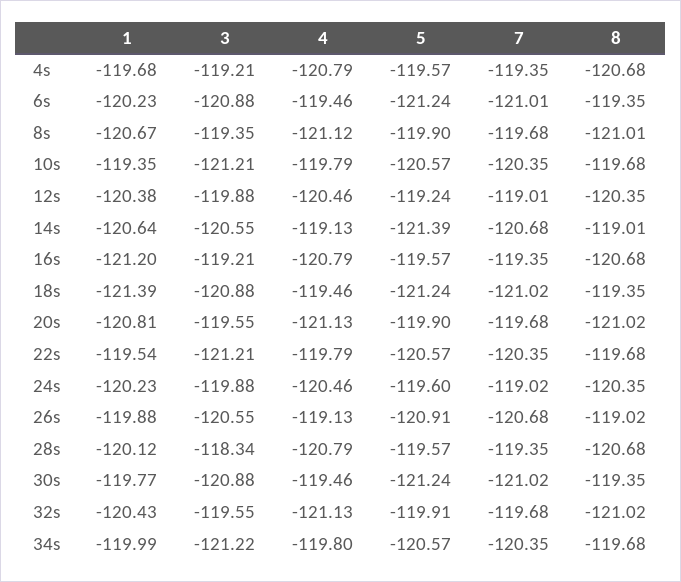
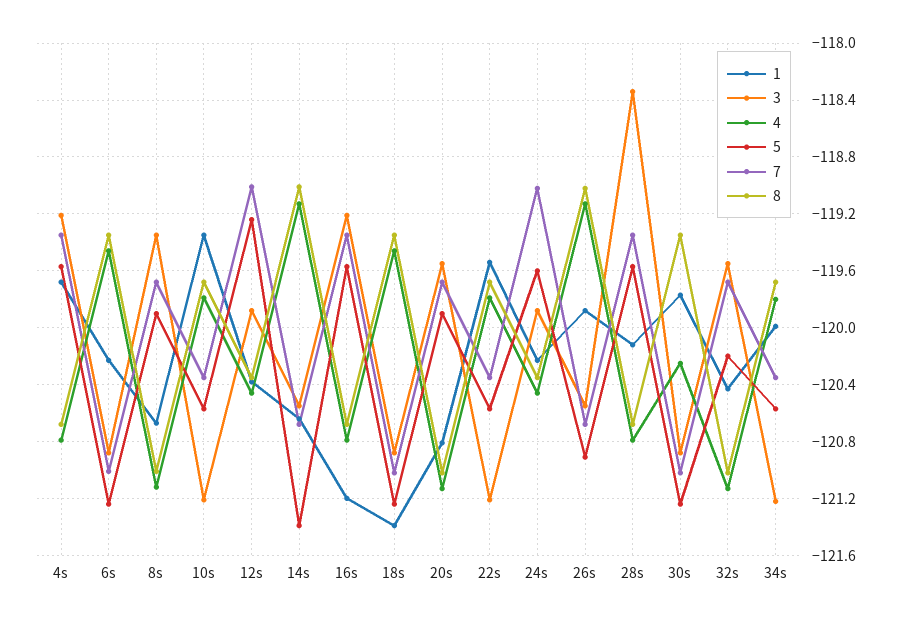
4, 30s: -119.46 -> -120.25
5, 32s: -119.91 -> -120.2

